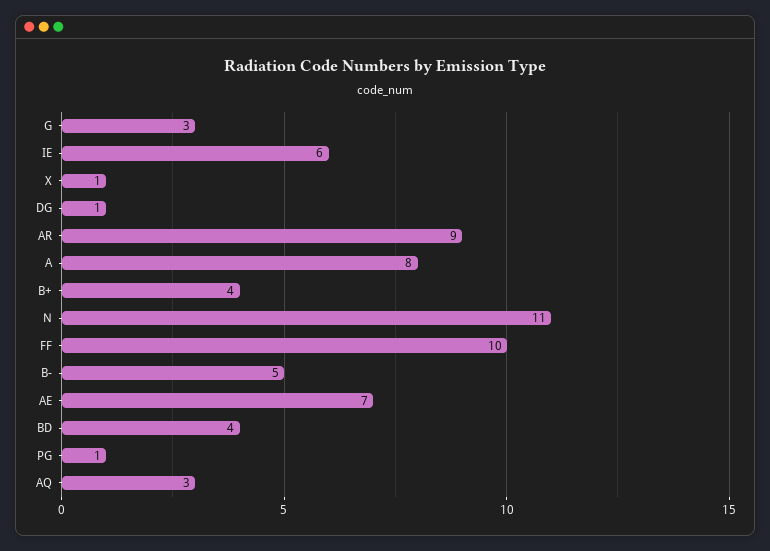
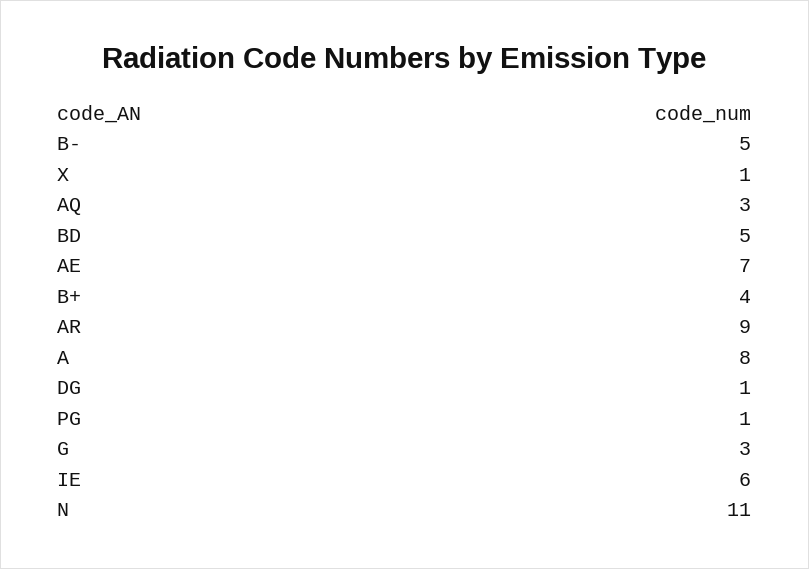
FF: 10 -> none
BD: 4 -> 5

